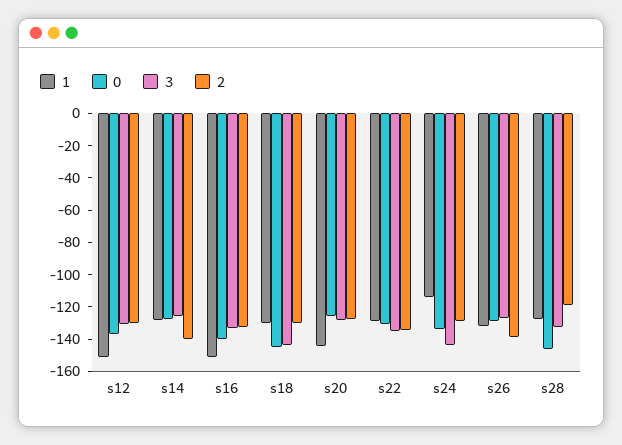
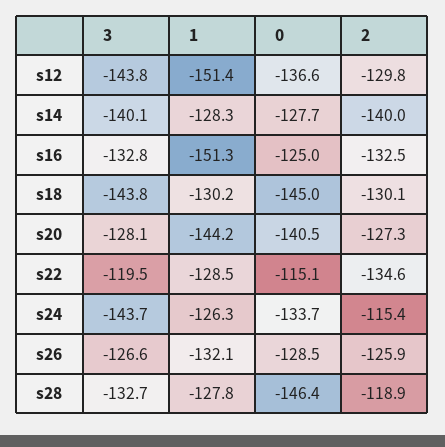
3, s12: -130 -> -143.8
3, s14: -125 -> -140.1
0, s16: -140 -> -125
0, s20: -125 -> -140.5
0, s22: -130 -> -115.1
3, s22: -135 -> -119.5
1, s24: -115 -> -126.3
2, s24: -130 -> -115.4
2, s26: -140 -> -125.9

